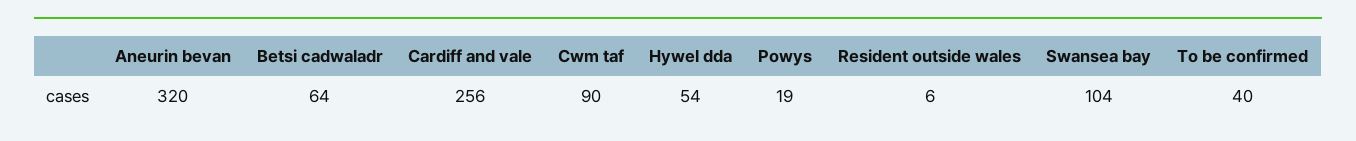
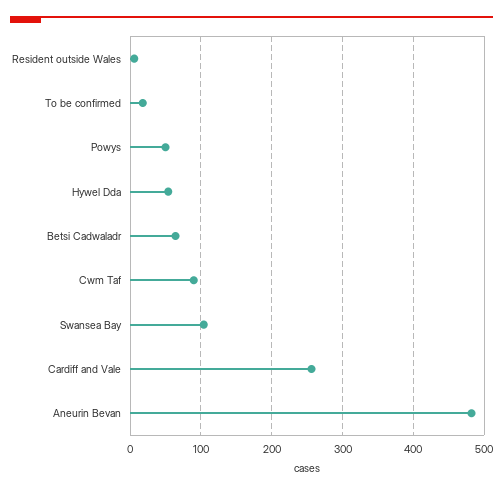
Aneurin bevan: 320 -> 480
Powys: 19 -> 50
To be confirmed: 40 -> 20

